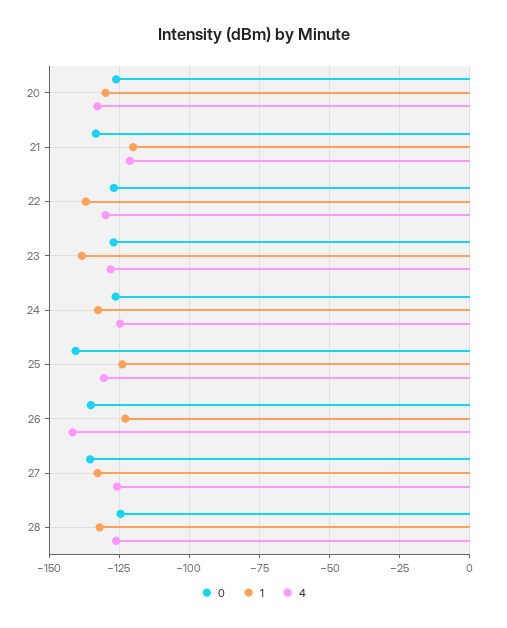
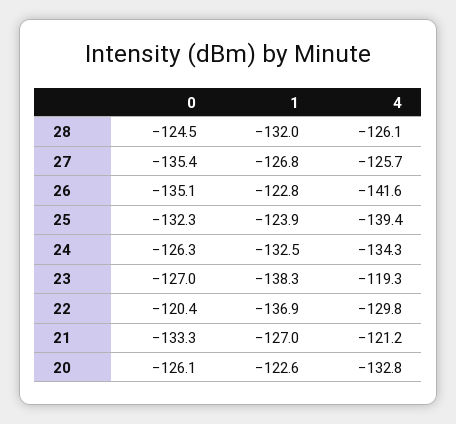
1, 20: -130 -> -122.6
1, 21: -120 -> -127
0, 22: -127.5 -> -120.4
4, 23: -127.5 -> -119.3
4, 24: -125 -> -134.3
0, 25: -140 -> -132.3
4, 25: -130 -> -139.4
1, 27: -132.5 -> -126.8

